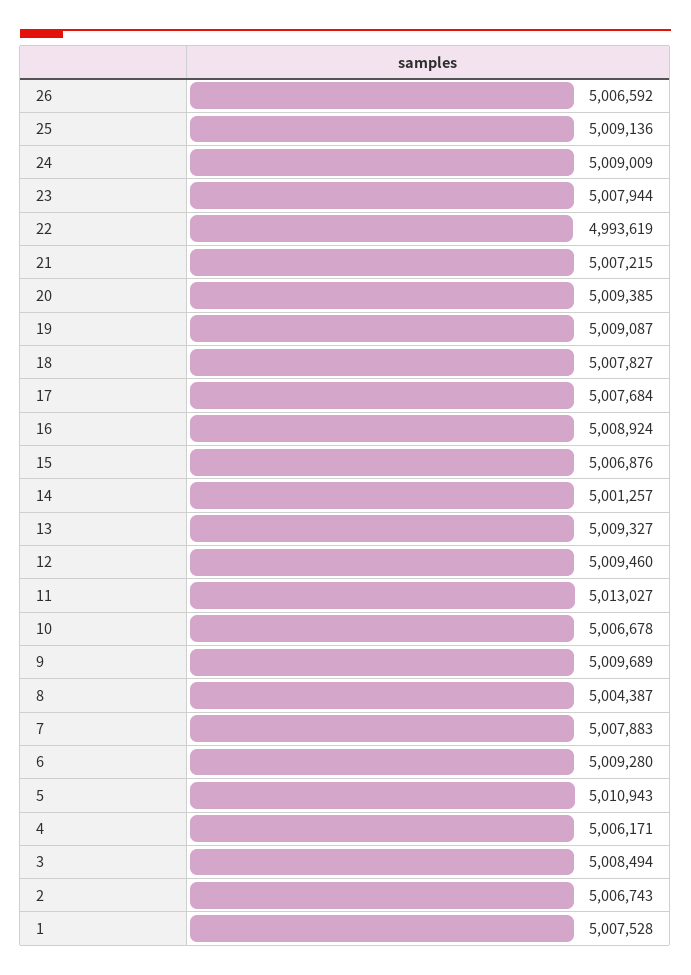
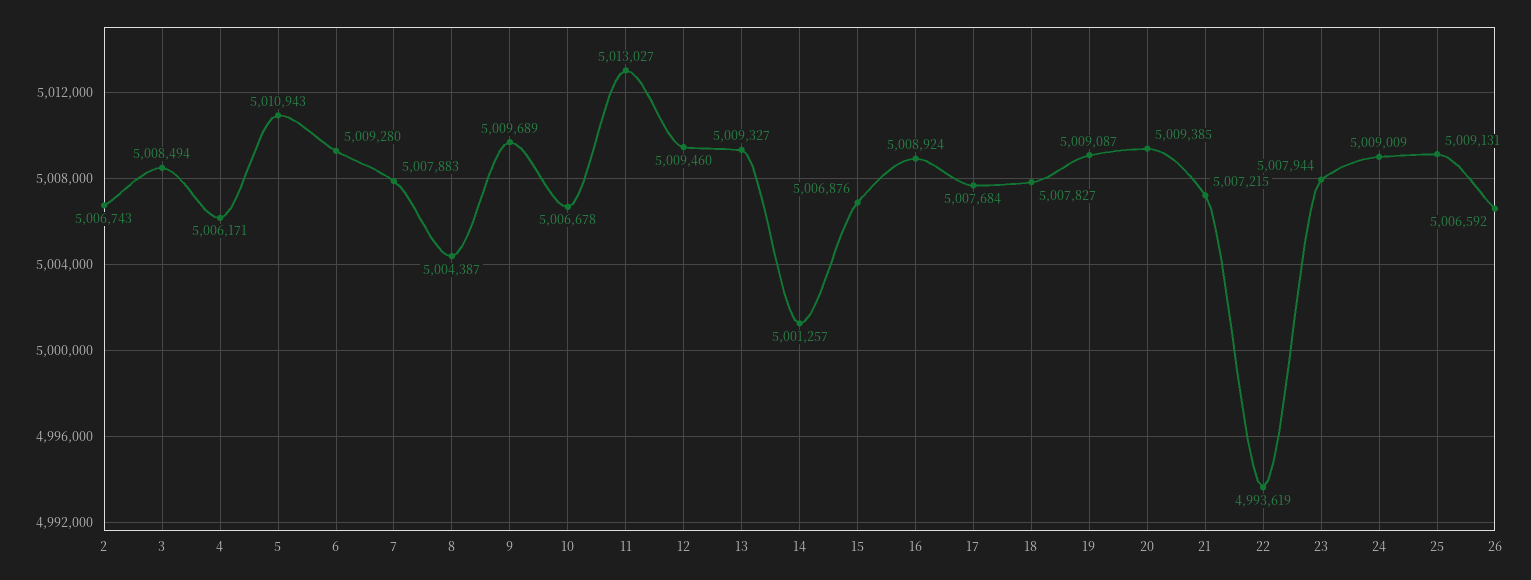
25: 5009136 -> 5009131
1: 5007528 -> none

